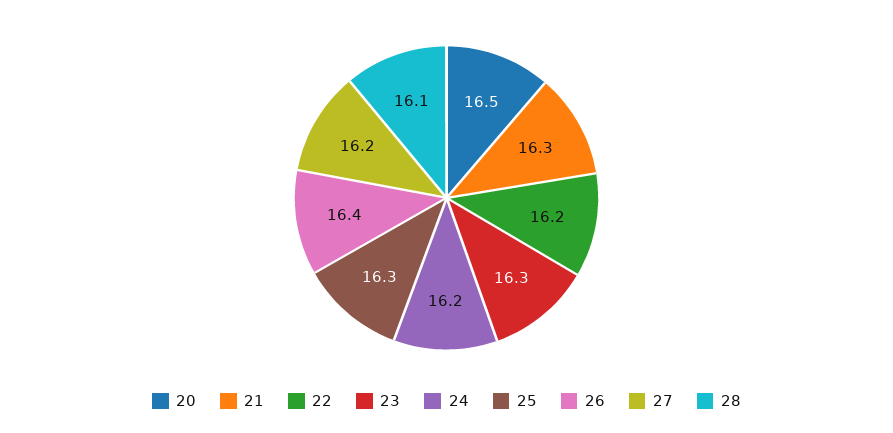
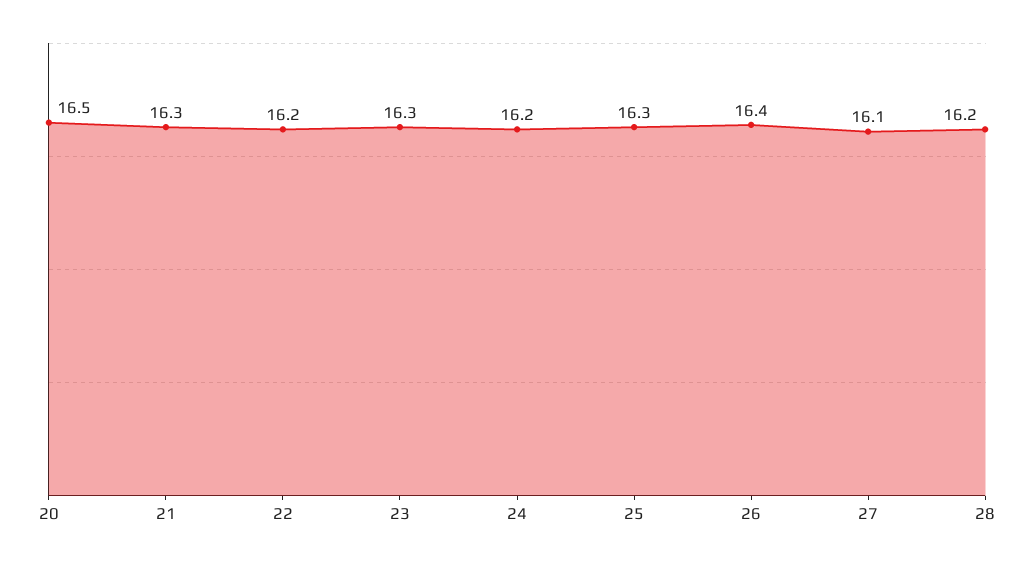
27: 16.2 -> 16.1
28: 16.1 -> 16.2

